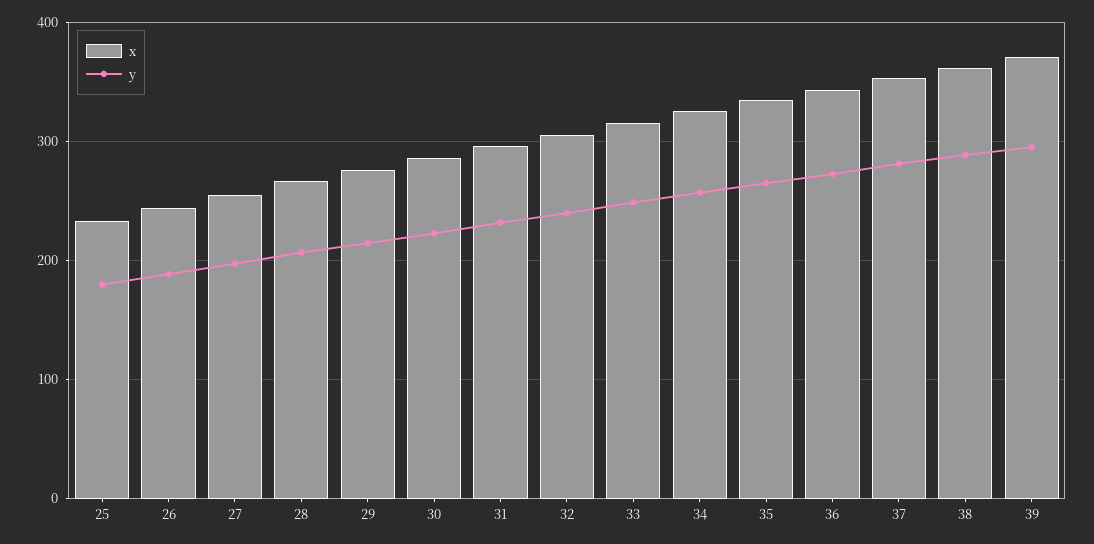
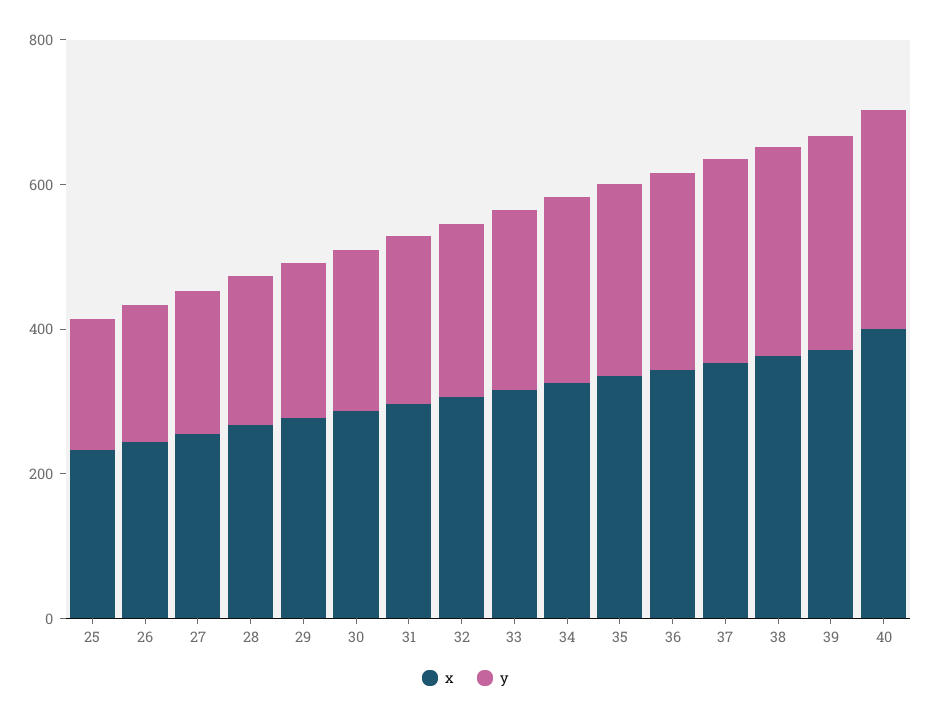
x, 40: none -> 400
y, 40: none -> 300

